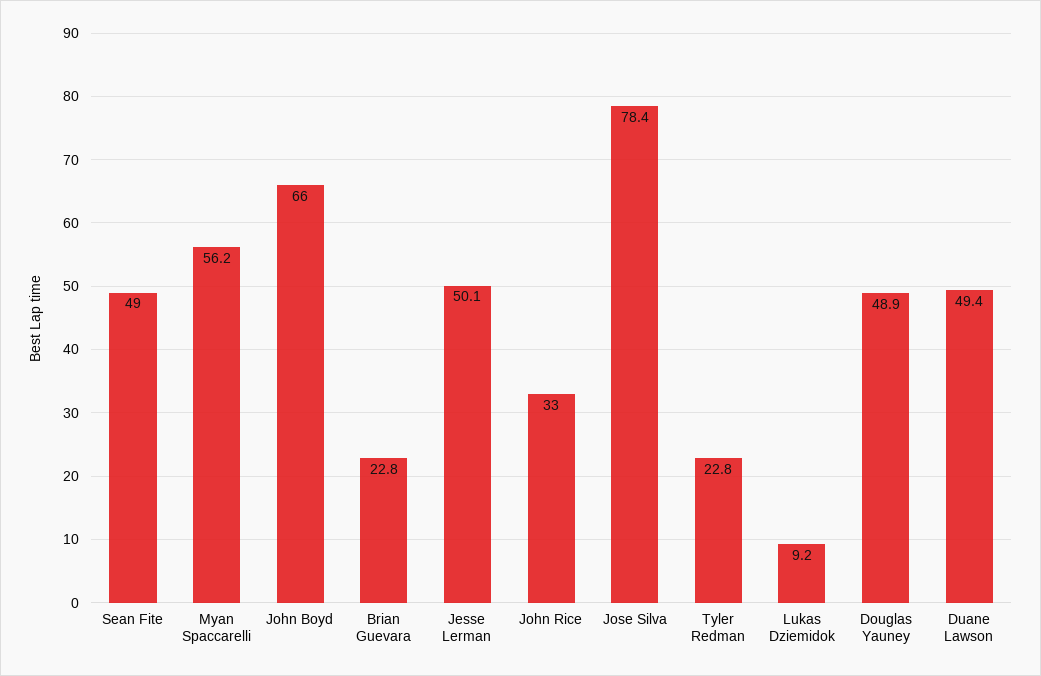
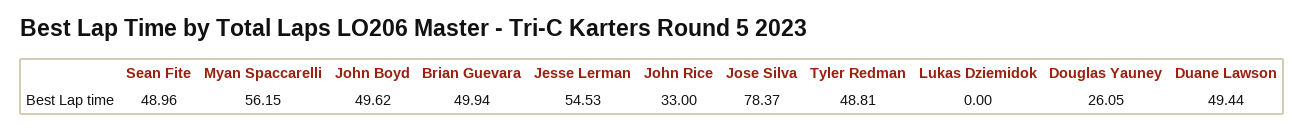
John Boyd: 66 -> 49.62
Brian Guevara: 22.8 -> 49.94
Jesse Lerman: 50.1 -> 54.53
Tyler Redman: 22.8 -> 48.81
Lukas Dziemidok: 9.2 -> 0
Douglas Yauney: 48.9 -> 26.05

